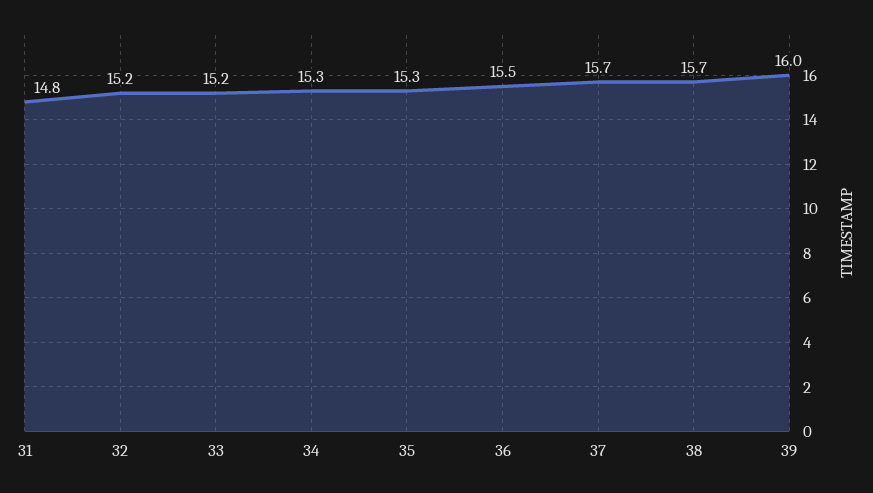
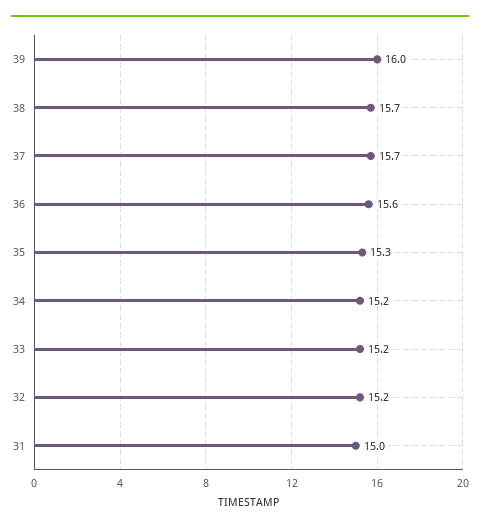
31: 14.8 -> 15
34: 15.3 -> 15.2
36: 15.5 -> 15.6

